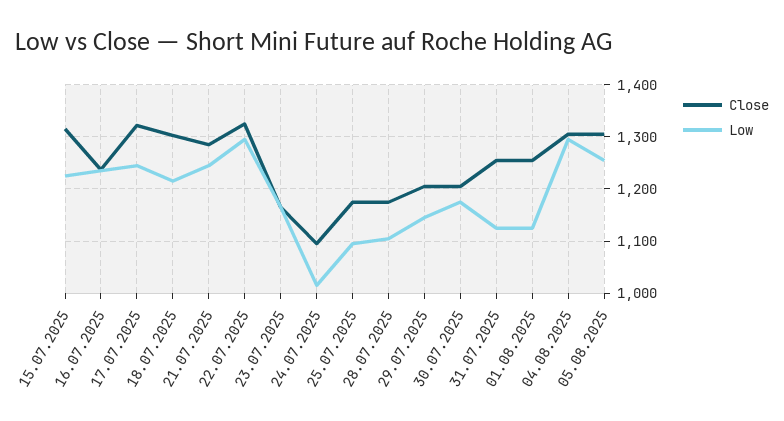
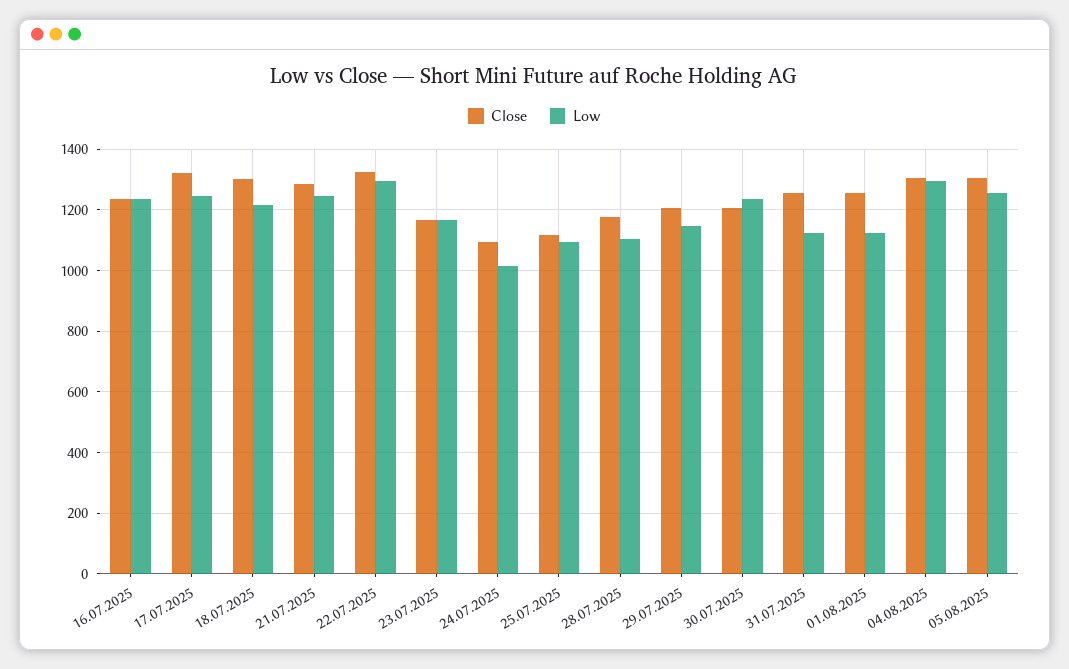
Close, 15.07.2025: 1320 -> none
Low, 15.07.2025: 1220 -> none
Close, 25.07.2025: 1180 -> 1120
Low, 30.07.2025: 1180 -> 1240

